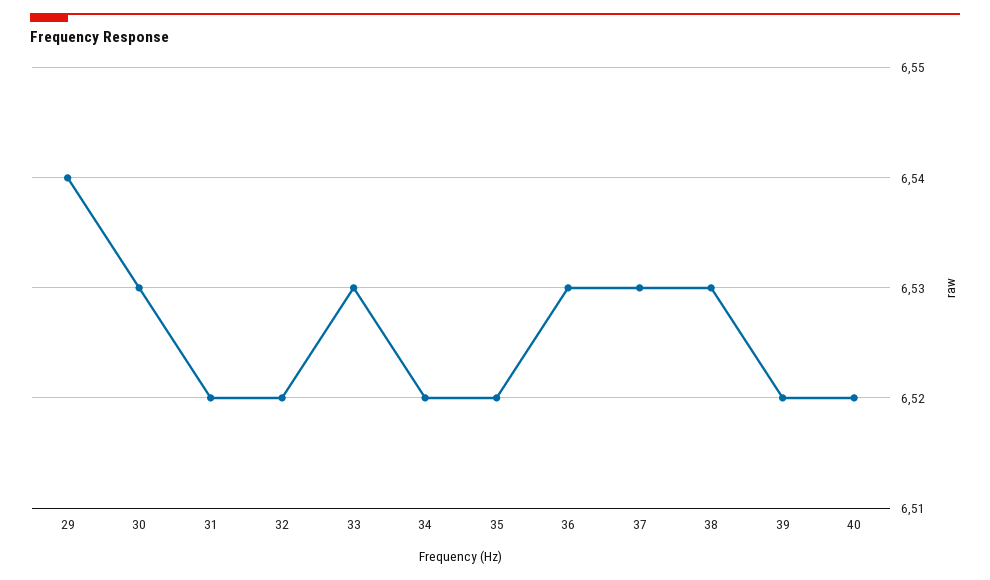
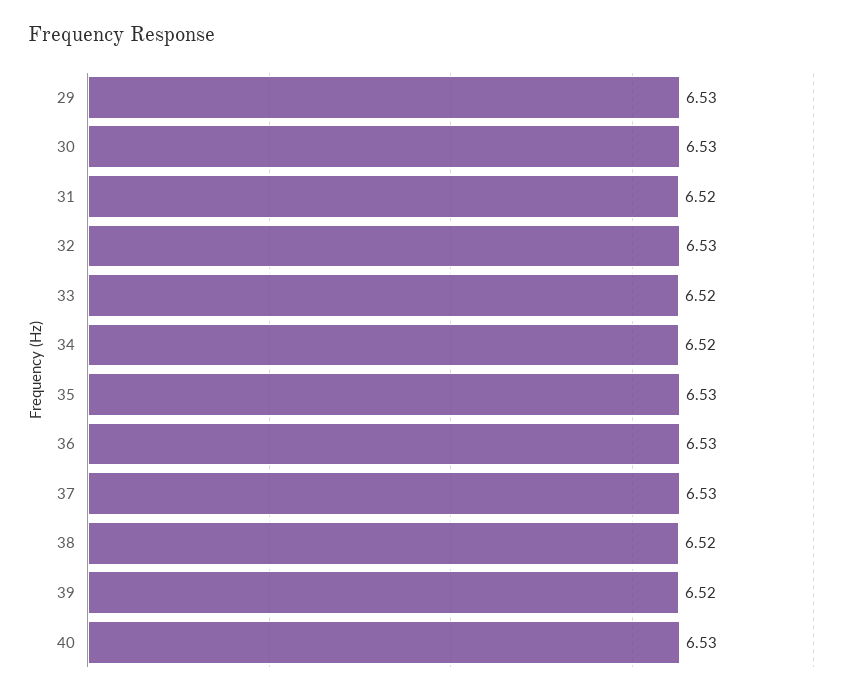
29: 6.54 -> 6.53
32: 6.52 -> 6.53
33: 6.53 -> 6.52
35: 6.52 -> 6.53
38: 6.53 -> 6.52
40: 6.52 -> 6.53

